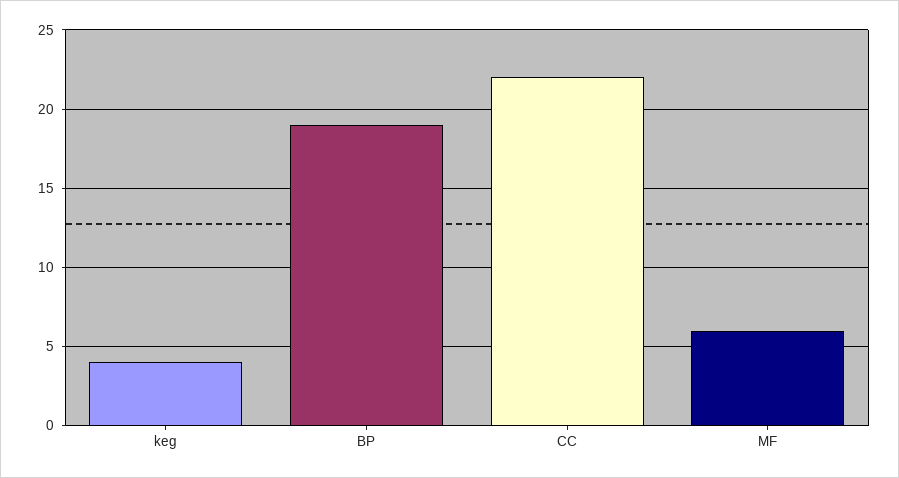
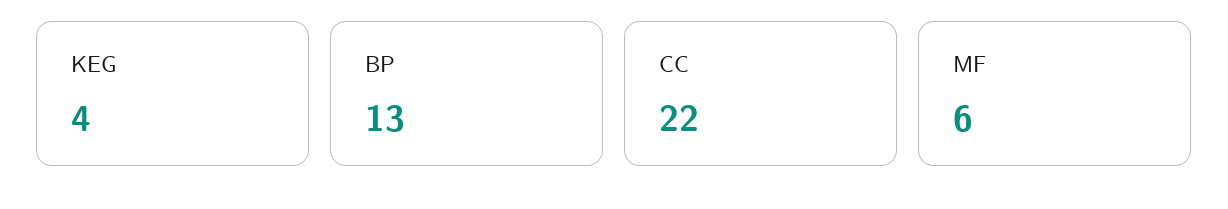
BP: 19 -> 13

